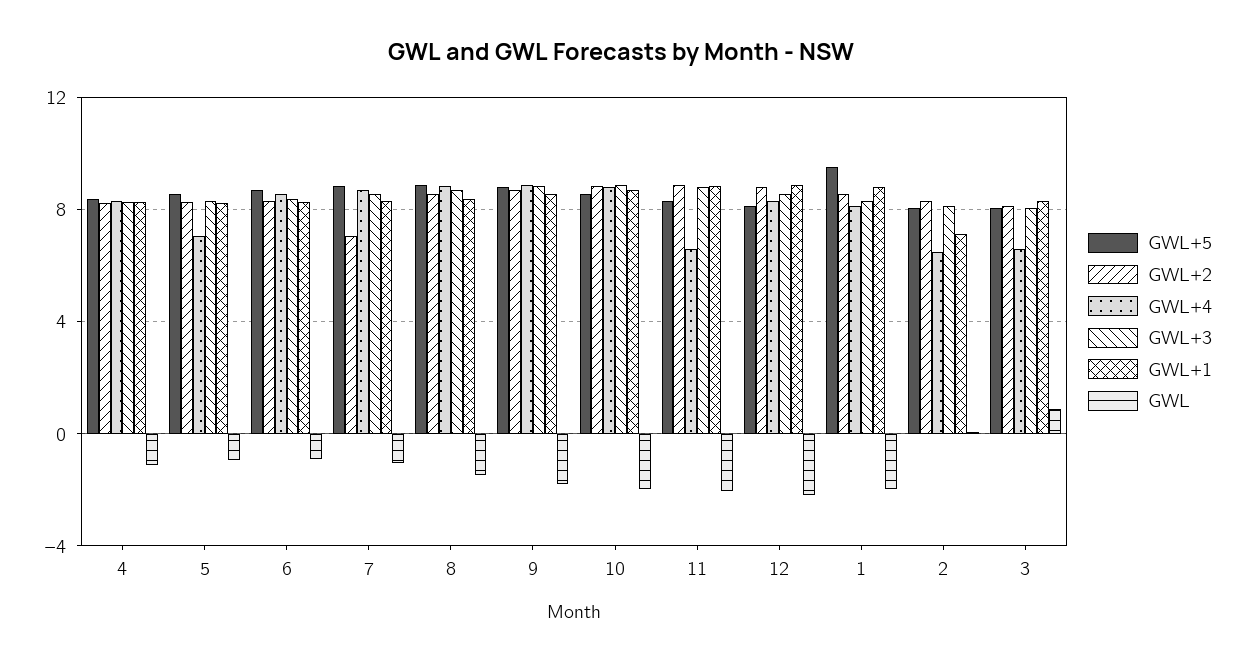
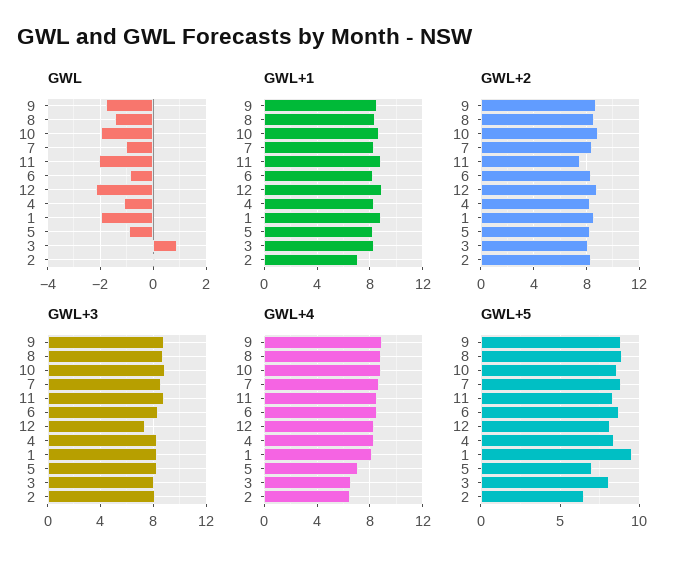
GWL+5, 5: 8.5 -> 7
GWL+2, 7: 7 -> 8.5
GWL+2, 11: 9 -> 7.5
GWL+4, 11: 6.5 -> 8.5
GWL+3, 12: 8.5 -> 7.5
GWL+5, 2: 8 -> 6.5

